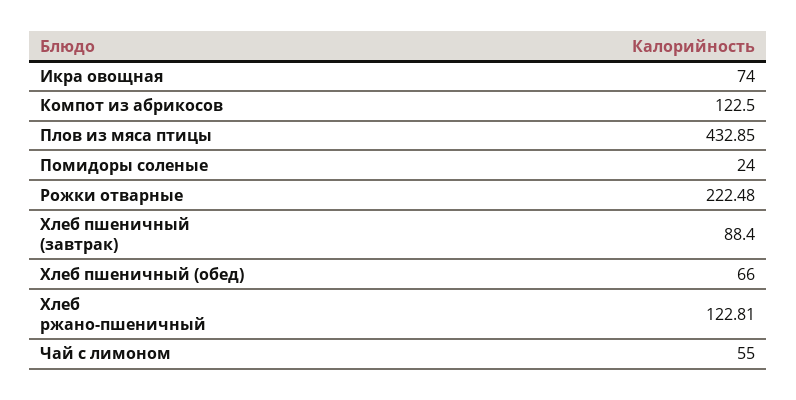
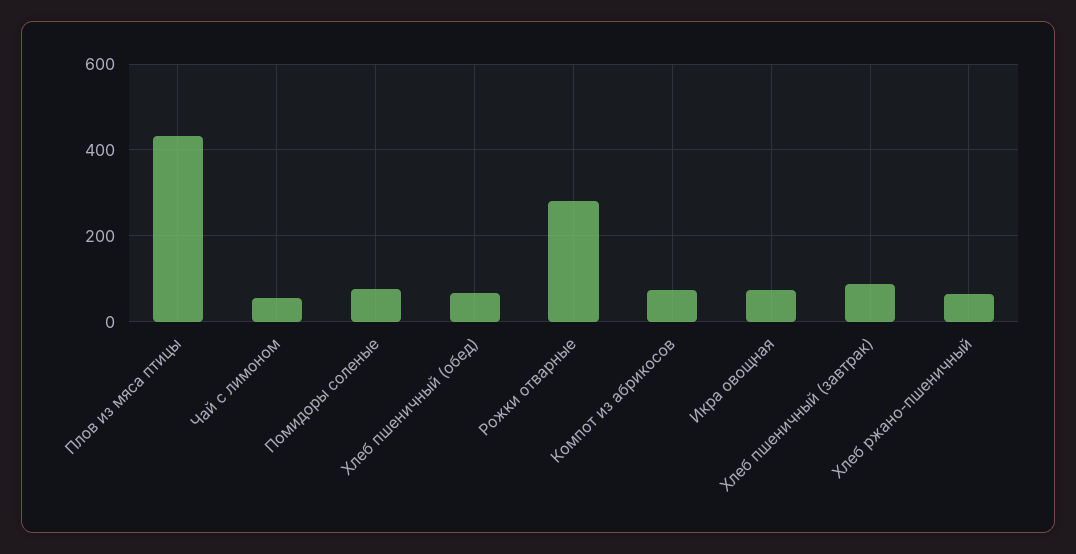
Компот из абрикосов: 122.5 -> 80
Помидоры соленые: 24 -> 80
Рожки отварные: 222.48 -> 280
Хлеб ржано-пшеничный: 122.81 -> 60

